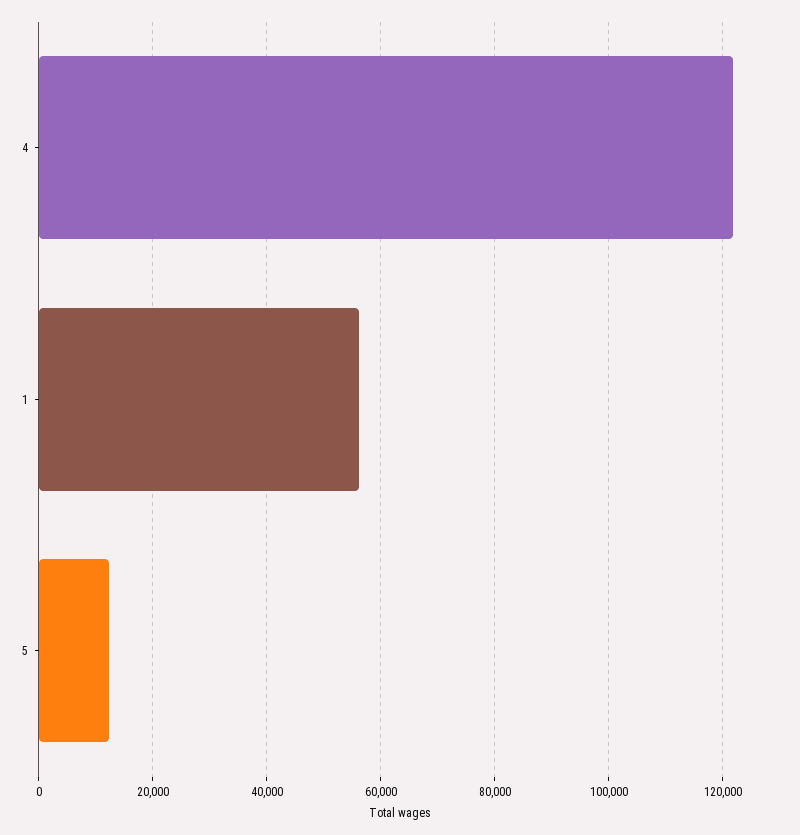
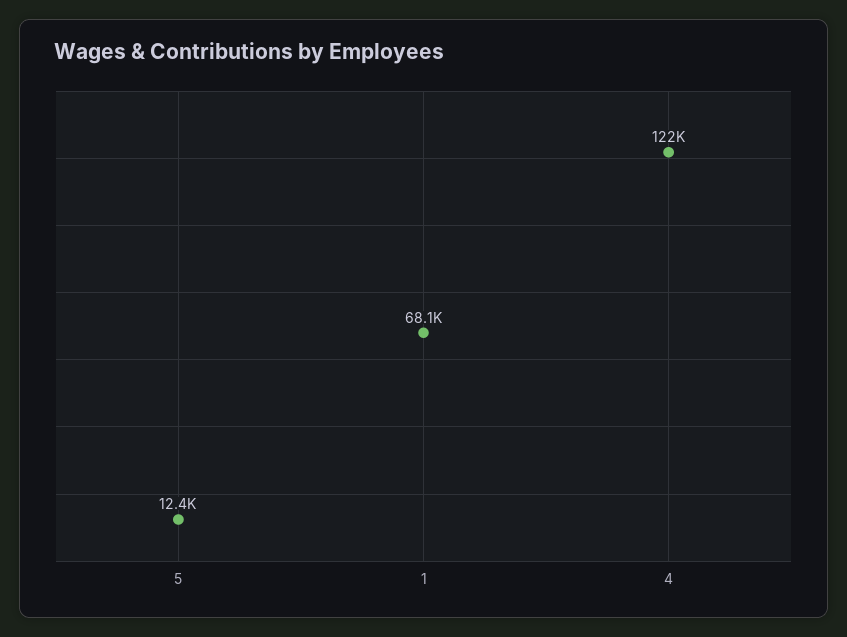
1: 56000 -> 68100

